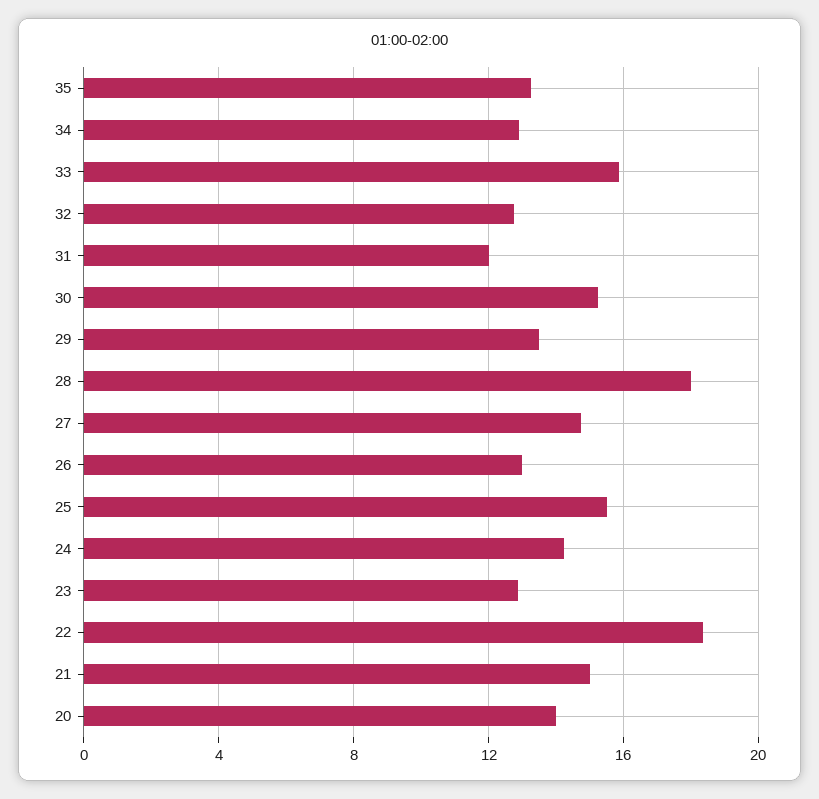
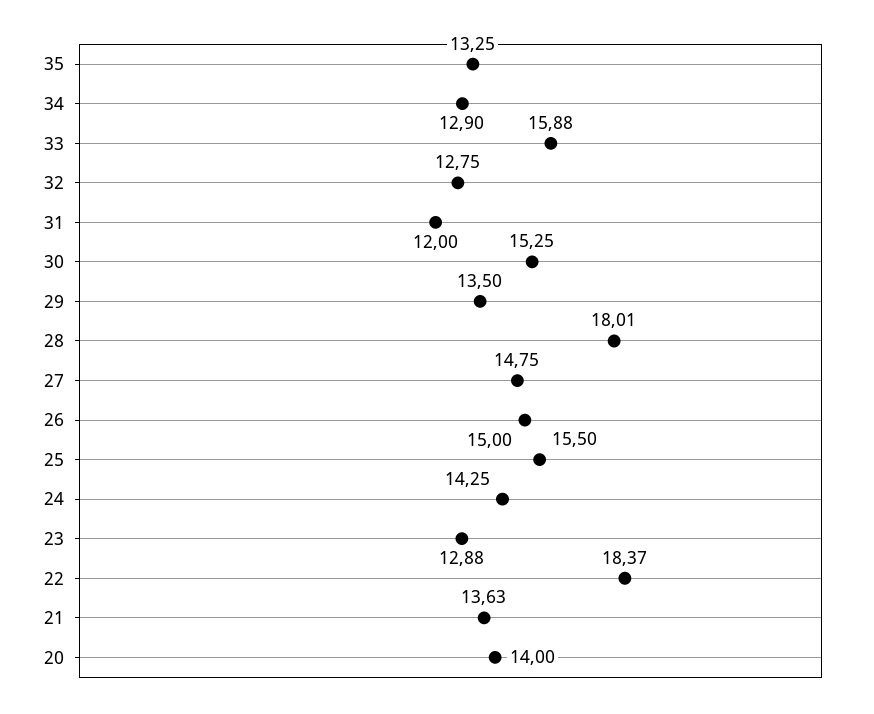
26: 13 -> 15
21: 15 -> 13.63

